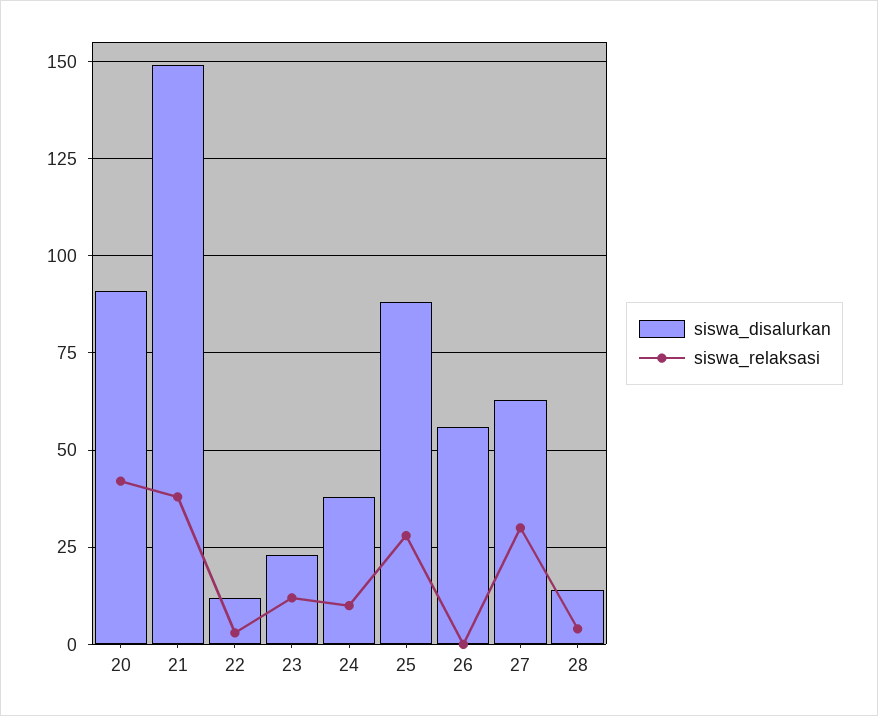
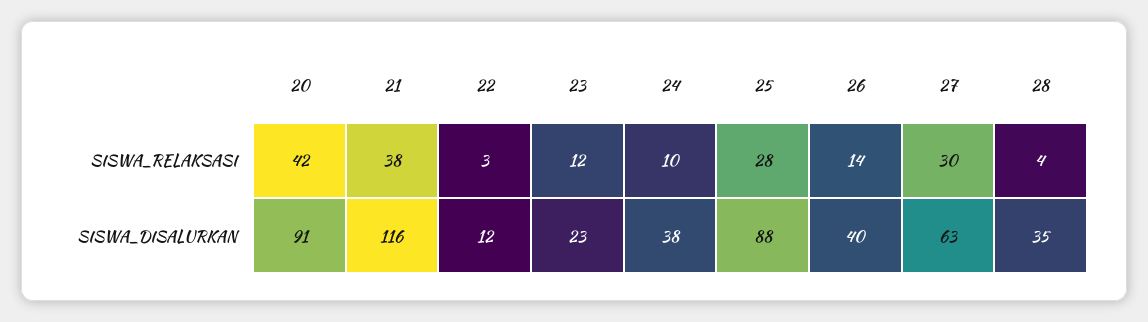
siswa_disalurkan, 21: 150 -> 116
siswa_disalurkan, 26: 55 -> 40
siswa_relaksasi, 26: 0 -> 14
siswa_disalurkan, 28: 15 -> 35

